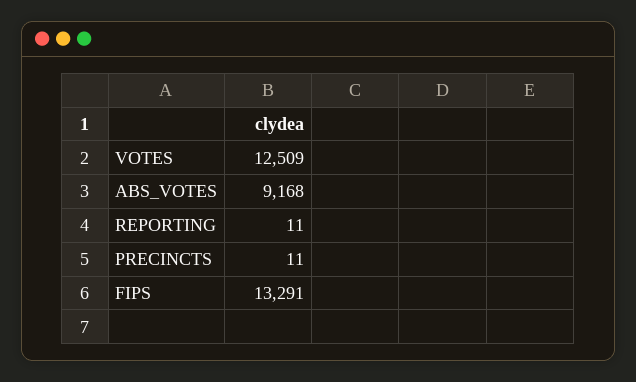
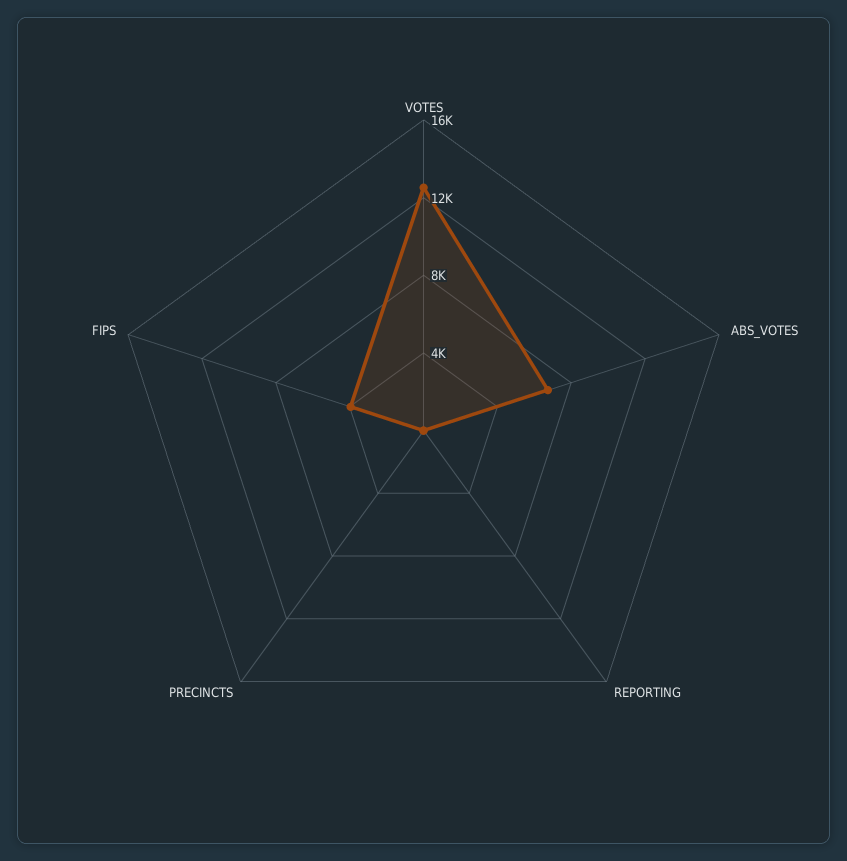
ABS_VOTES: 9168 -> 7000
FIPS: 13291 -> 4000

